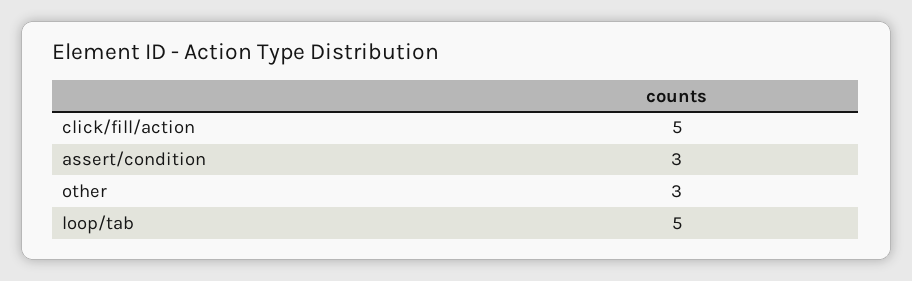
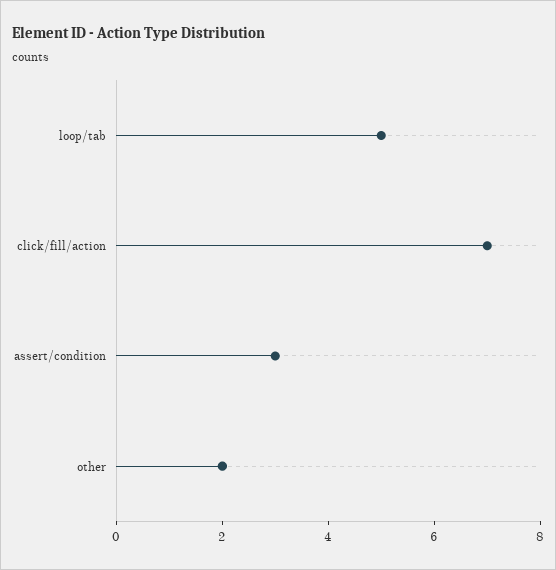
click/fill/action: 5 -> 7
other: 3 -> 2

